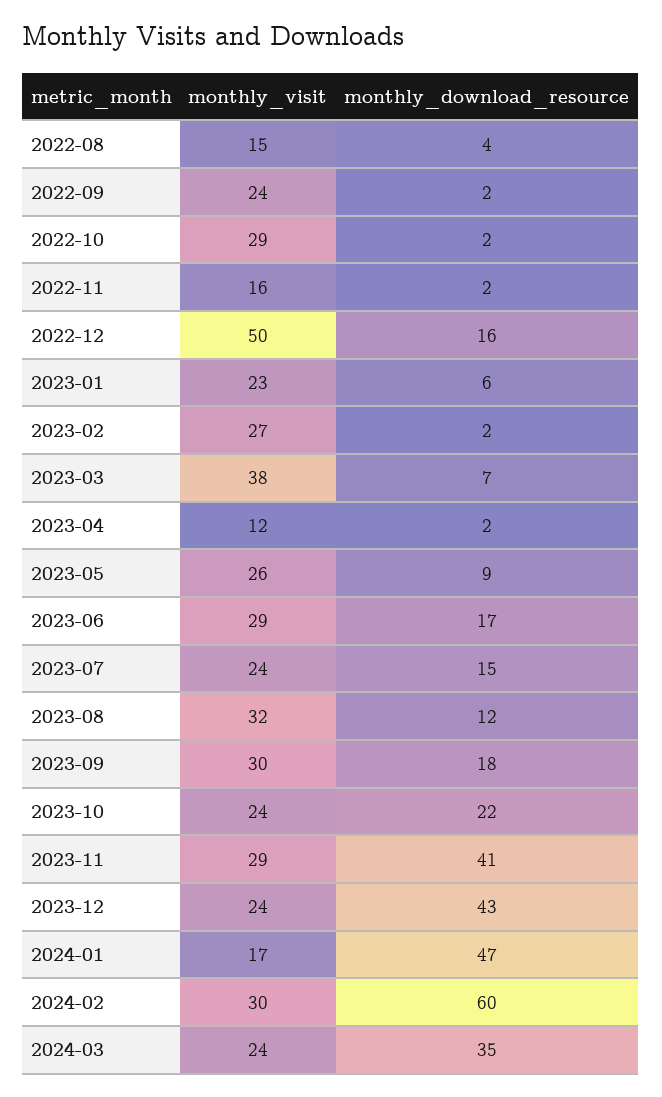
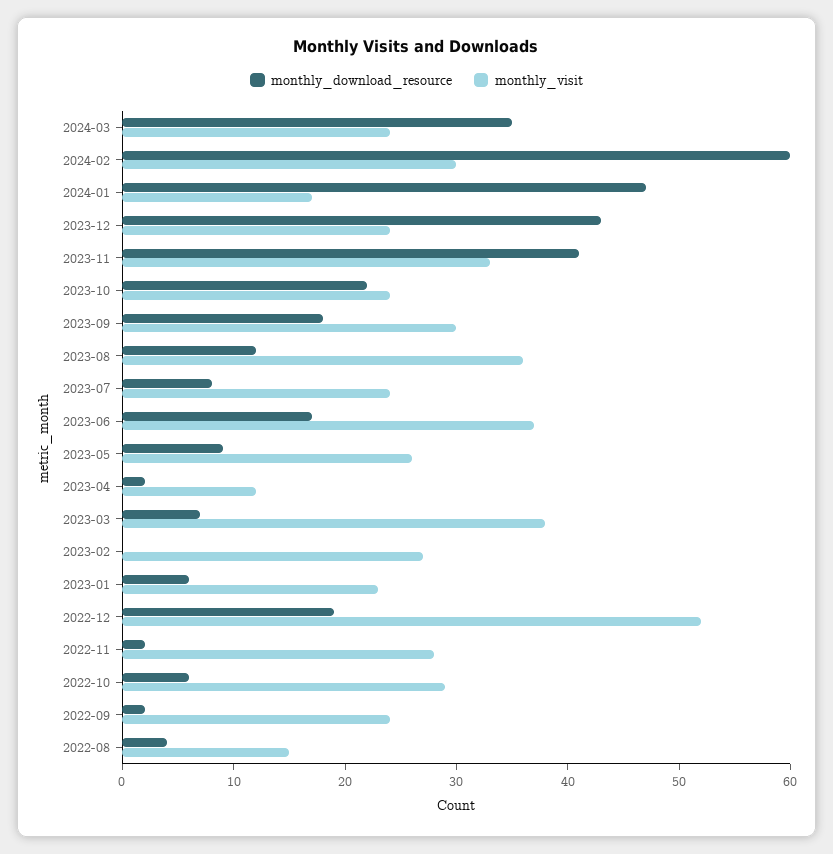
monthly_download_resource, 2022-10: 2 -> 6
monthly_visit, 2022-11: 16 -> 28
monthly_visit, 2022-12: 50 -> 52
monthly_download_resource, 2022-12: 16 -> 19
monthly_download_resource, 2023-02: 2 -> 0
monthly_visit, 2023-06: 29 -> 37
monthly_download_resource, 2023-07: 15 -> 8
monthly_visit, 2023-08: 32 -> 36
monthly_visit, 2023-11: 29 -> 33

